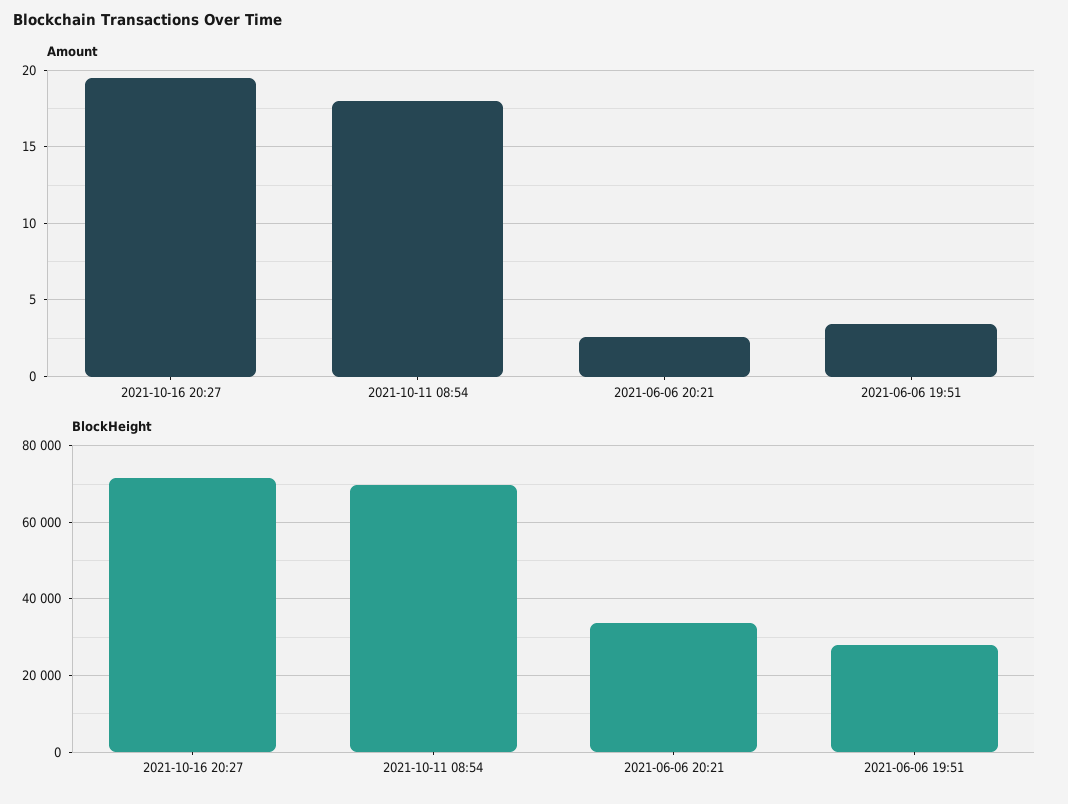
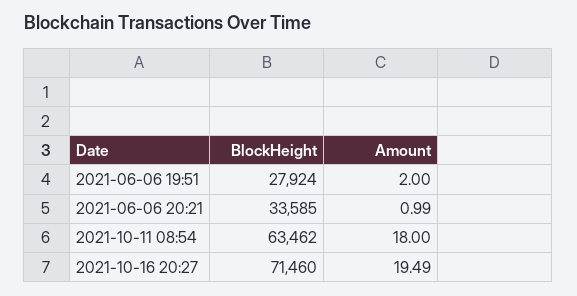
Amount, 2021-06-06 20:21: 2.5 -> 0.99
Amount, 2021-06-06 19:51: 3.5 -> 2
BlockHeight, 2021-10-11 08:54: 70000 -> 63462

